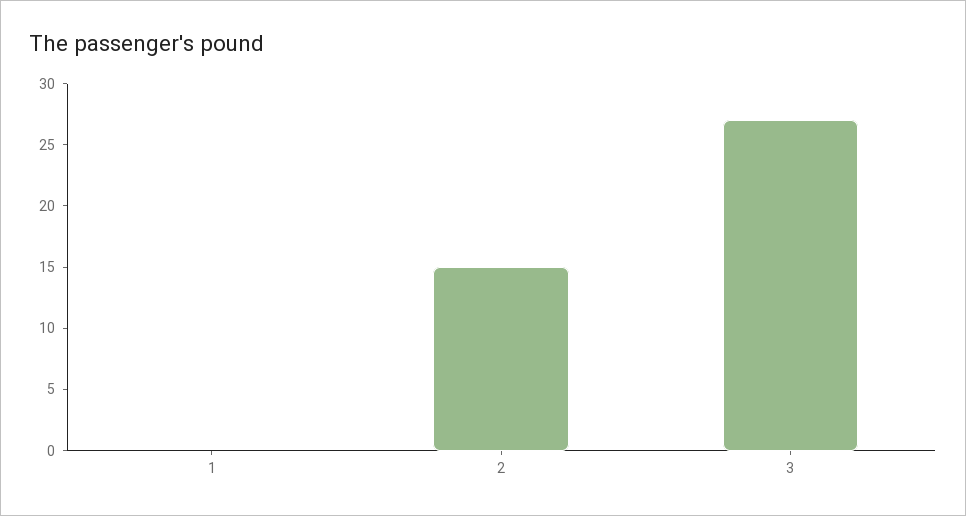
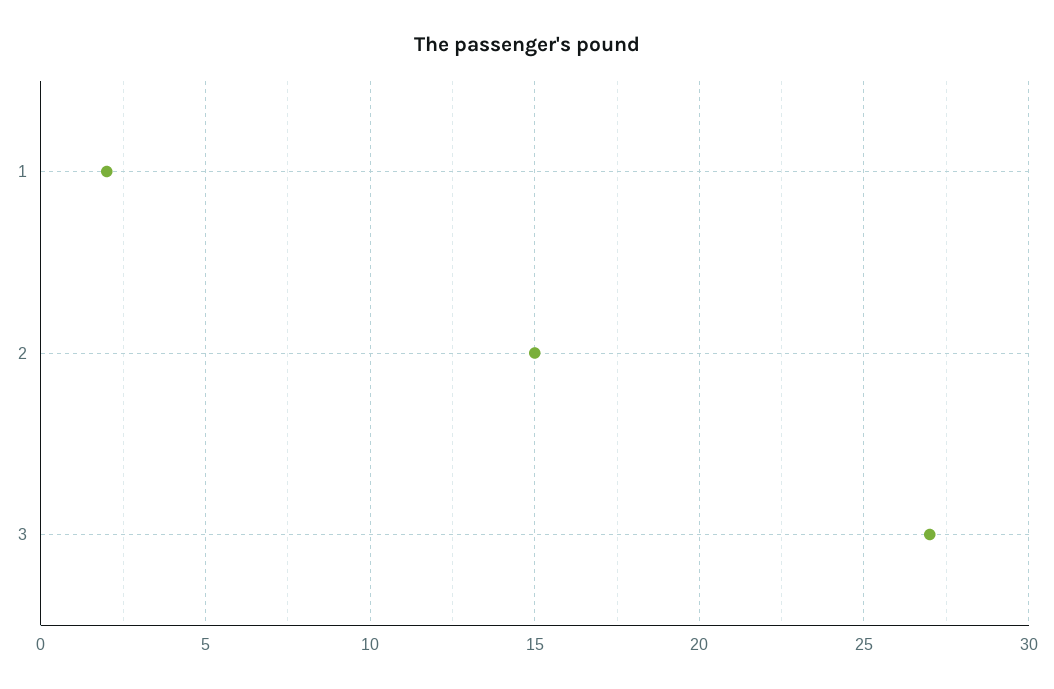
1: 0 -> 2

